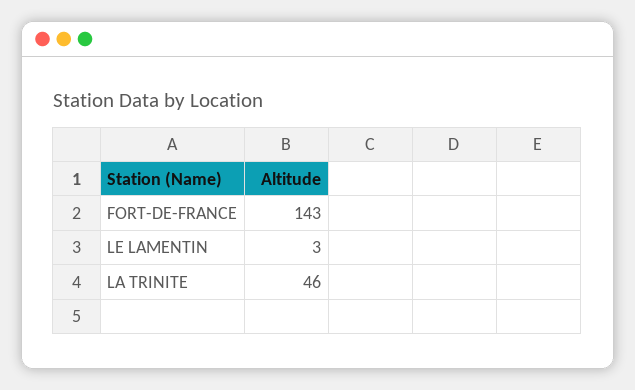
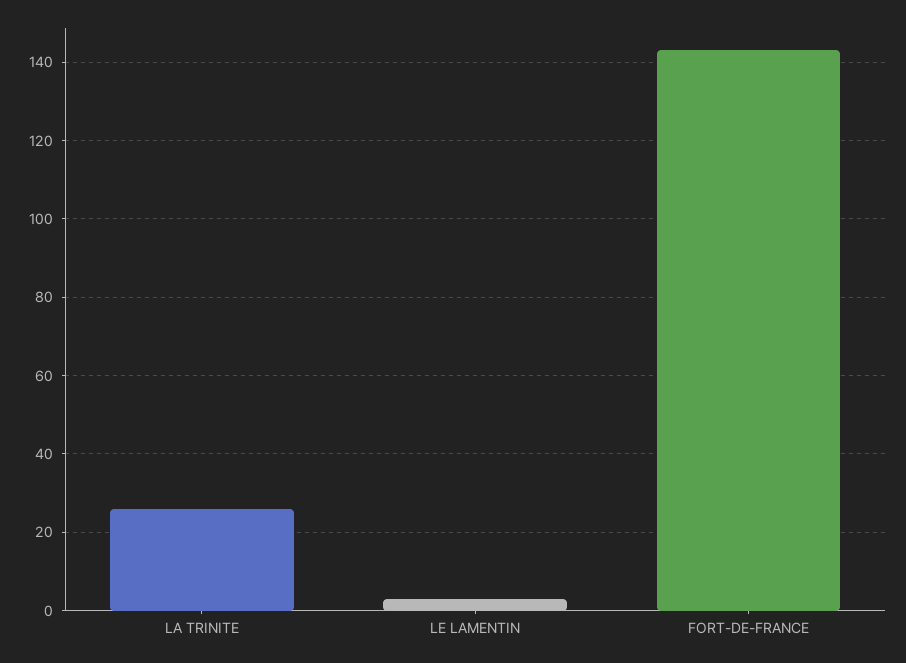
LA TRINITE: 46 -> 25

